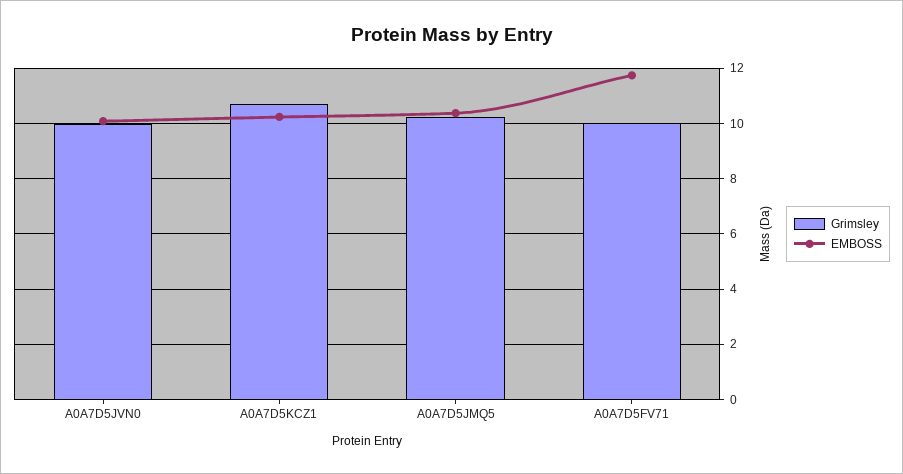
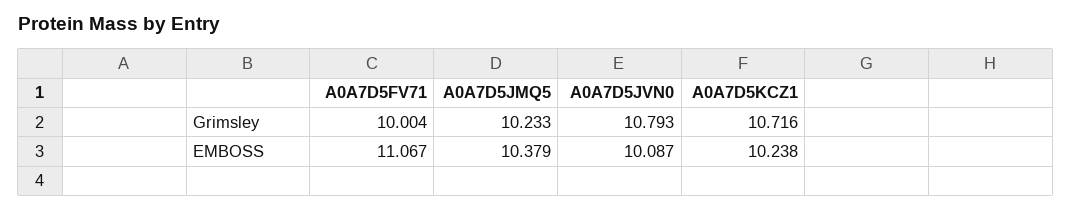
Grimsley, A0A7D5JVN0: 10 -> 10.793
EMBOSS, A0A7D5FV71: 11.75 -> 11.067

